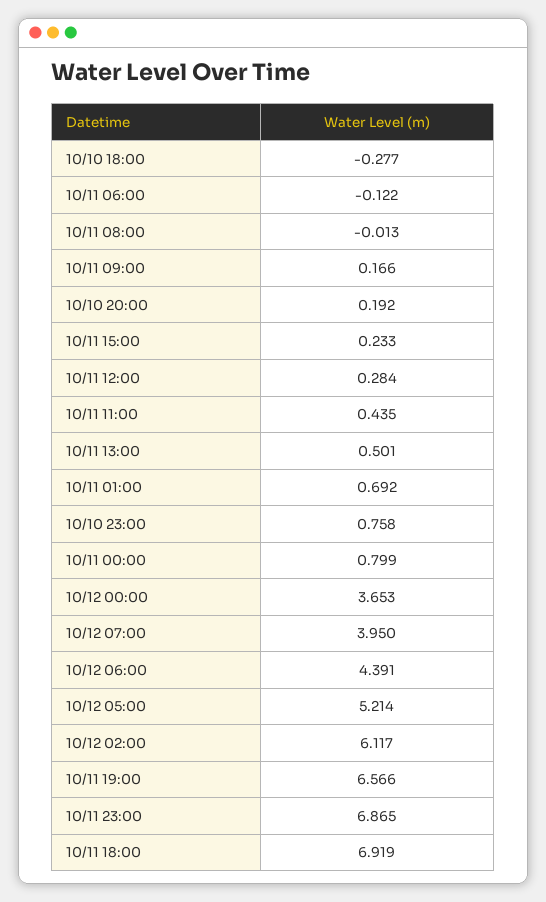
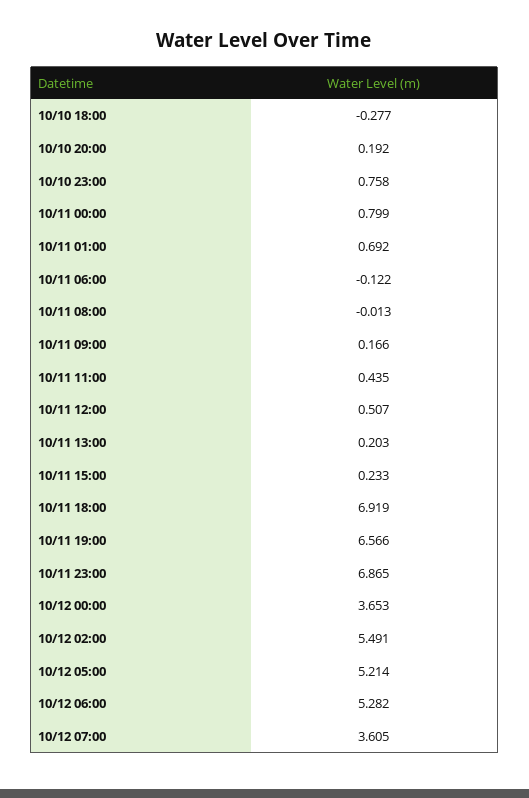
10/11 12:00: 0.284 -> 0.507
10/11 13:00: 0.501 -> 0.203
10/12 07:00: 3.95 -> 3.605
10/12 06:00: 4.391 -> 5.282
10/12 02:00: 6.117 -> 5.491

